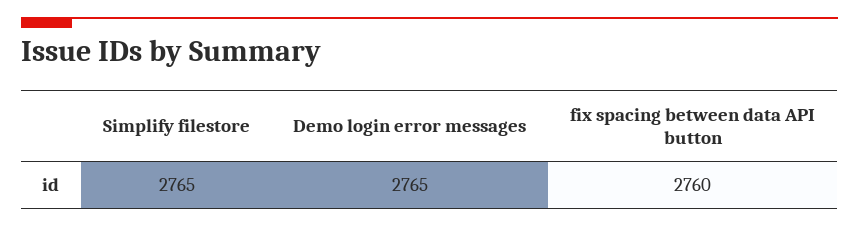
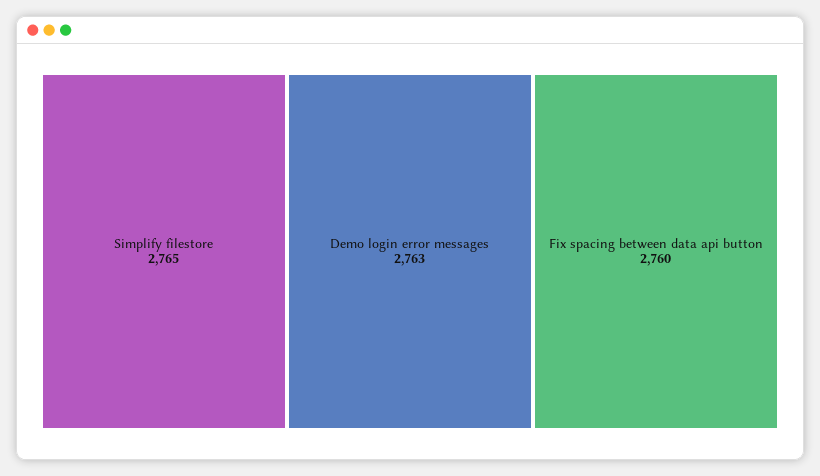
Demo login error messages: 2765 -> 2763

